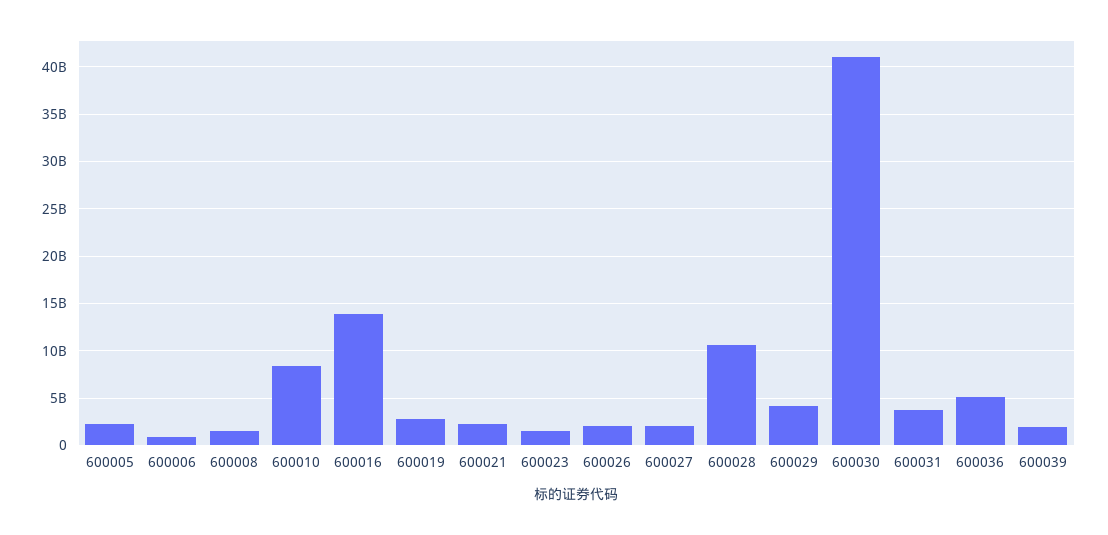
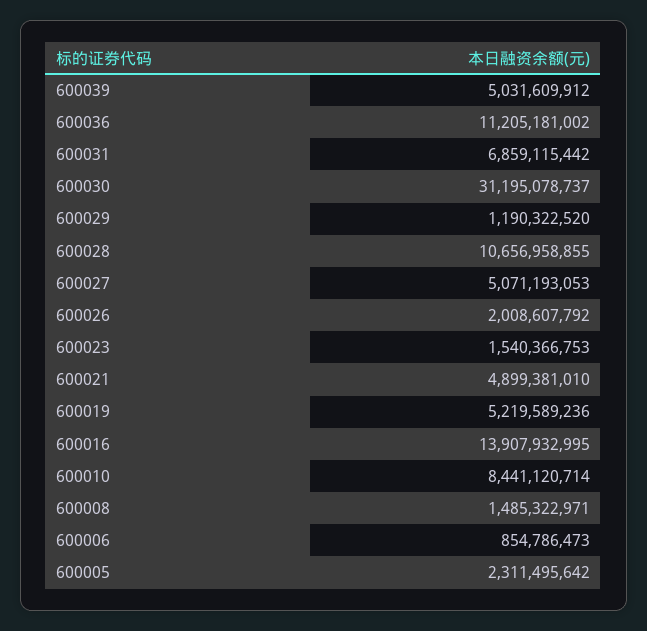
600019: 3000000000 -> 5219589236
600021: 2000000000 -> 4899381010
600027: 2000000000 -> 5071193053
600029: 4000000000 -> 1190322520
600030: 41000000000 -> 31195078737
600031: 4000000000 -> 6859115442
600036: 5000000000 -> 11205181002
600039: 2000000000 -> 5031609912

